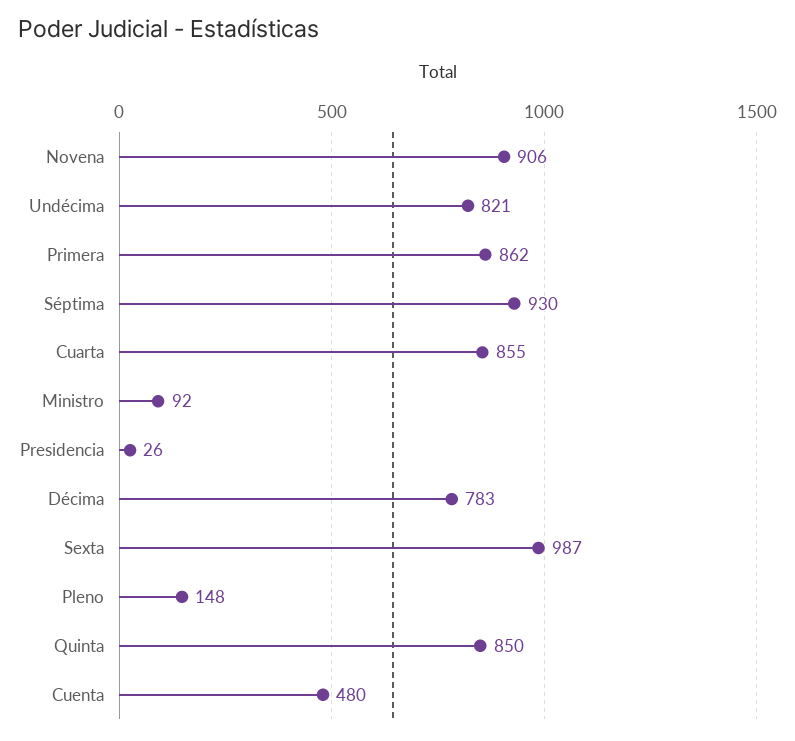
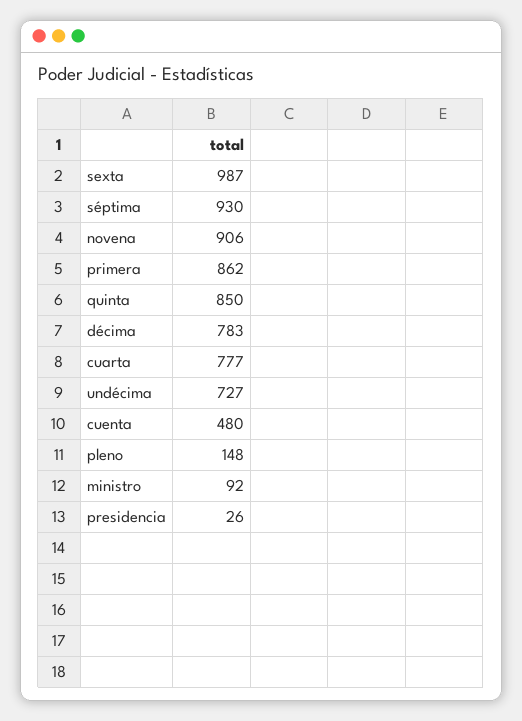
Undécima: 821 -> 727
Cuarta: 855 -> 777

